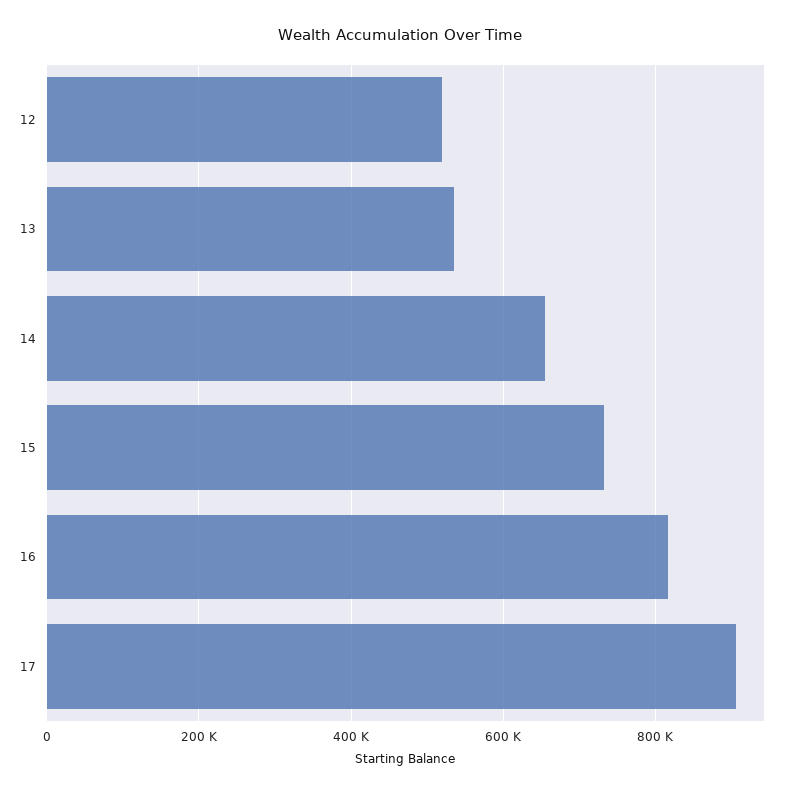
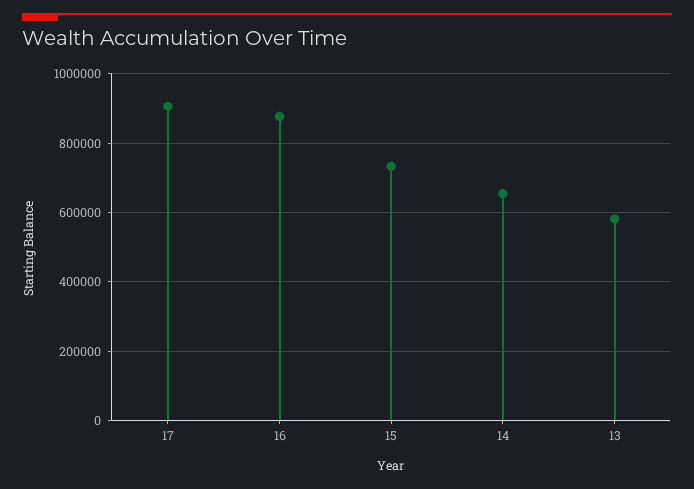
12: 520000 -> none
13: 540000 -> 580000
16: 820000 -> 880000

